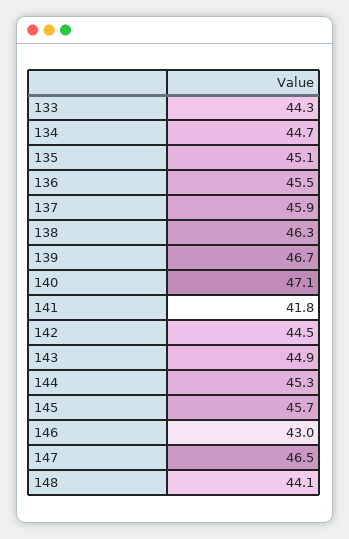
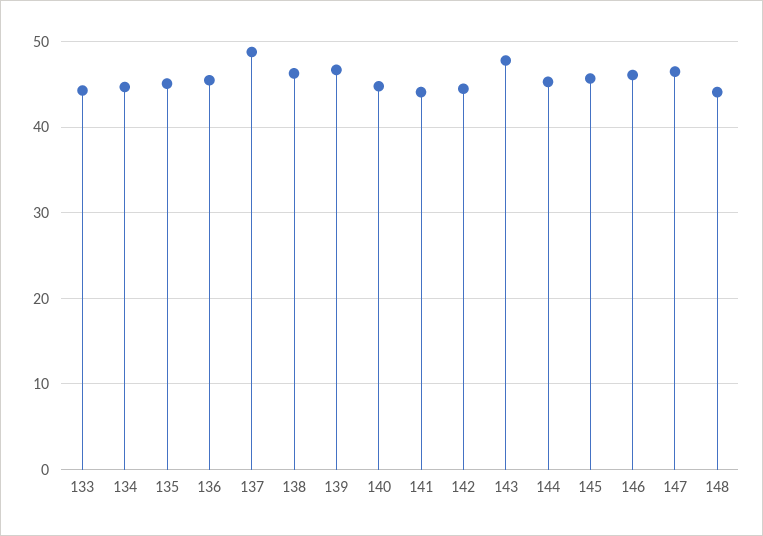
137: 45.9 -> 49
140: 47.1 -> 45
141: 41.8 -> 44
143: 44.9 -> 48
146: 43 -> 46

